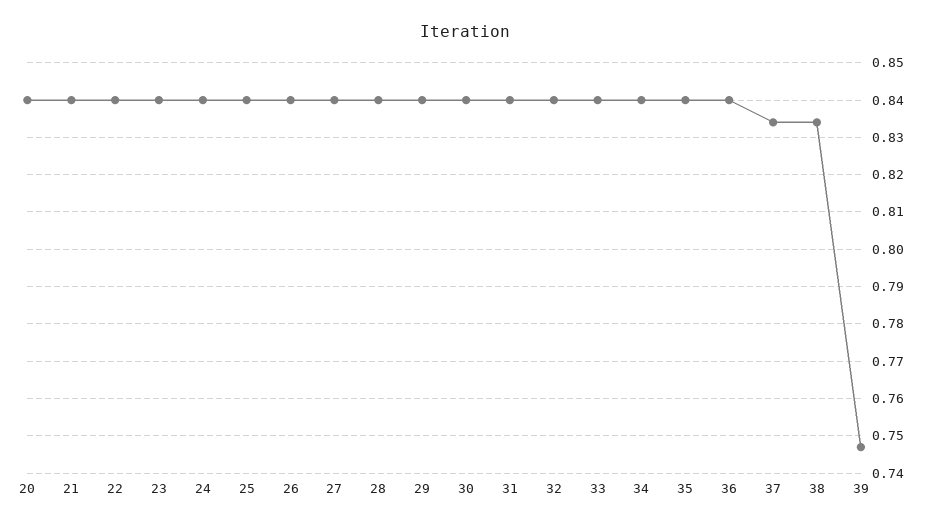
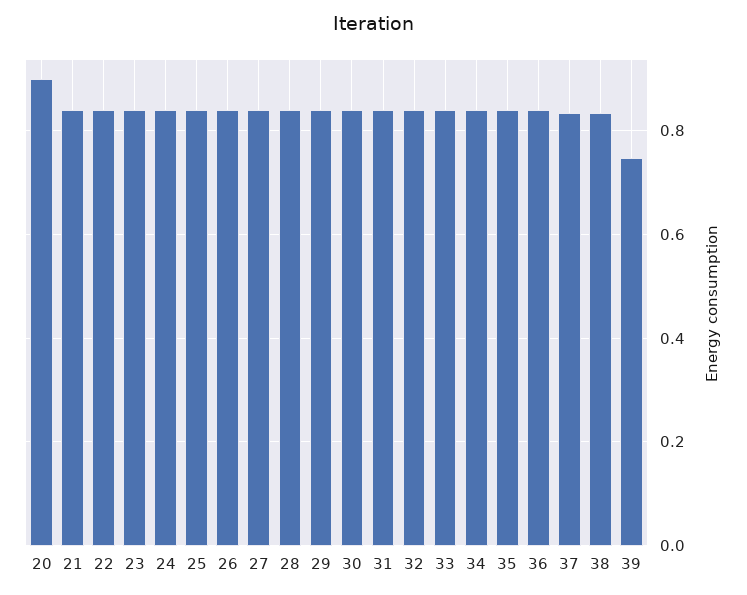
20: 0.84 -> 0.9

